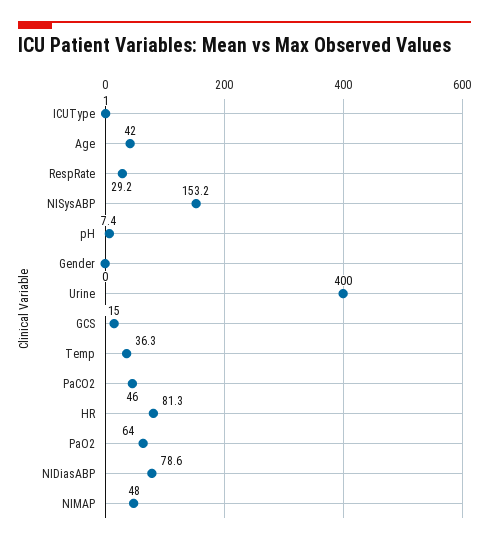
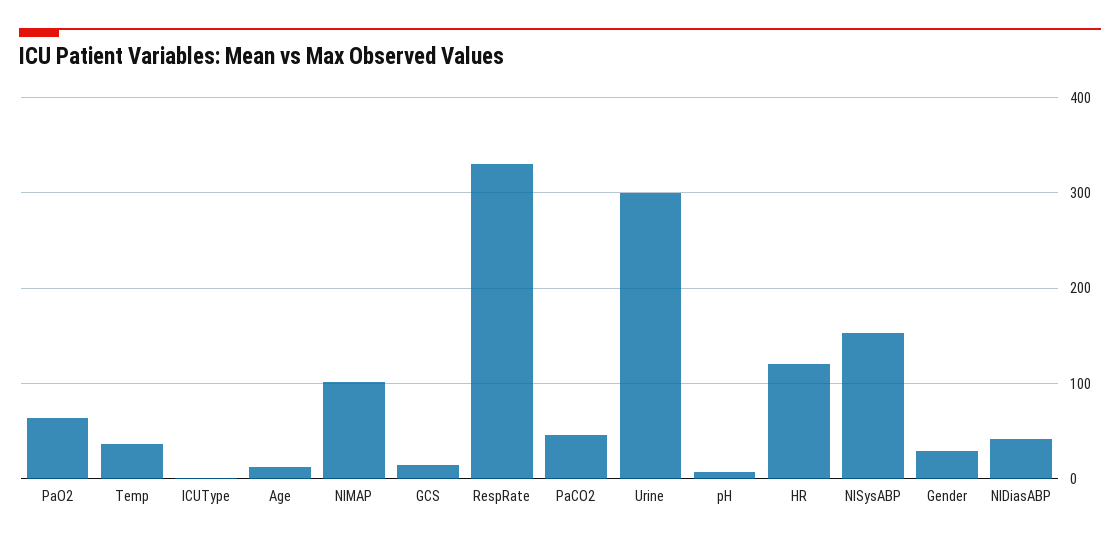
Age: 42 -> 10
RespRate: 29.2 -> 330
Gender: 0 -> 30
Urine: 400 -> 300
HR: 81.3 -> 120
NIDiasABP: 78.6 -> 40
NIMAP: 48 -> 100

